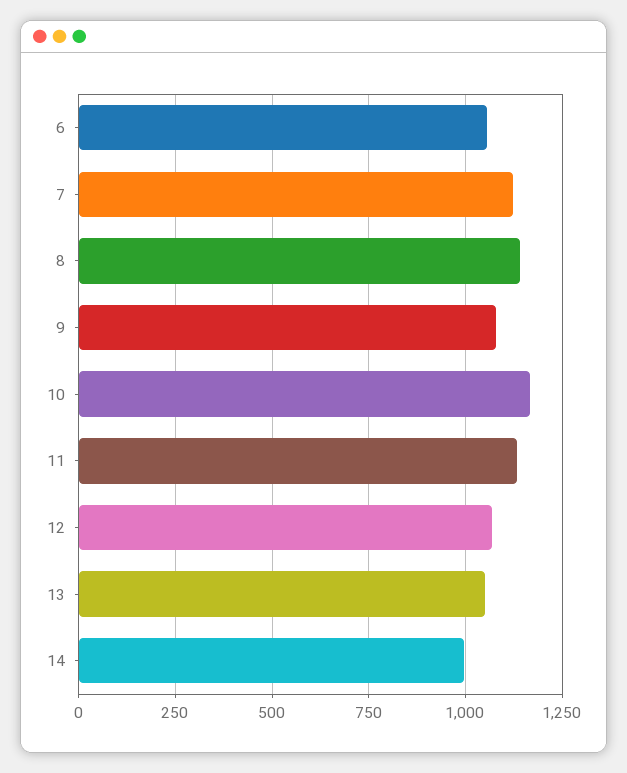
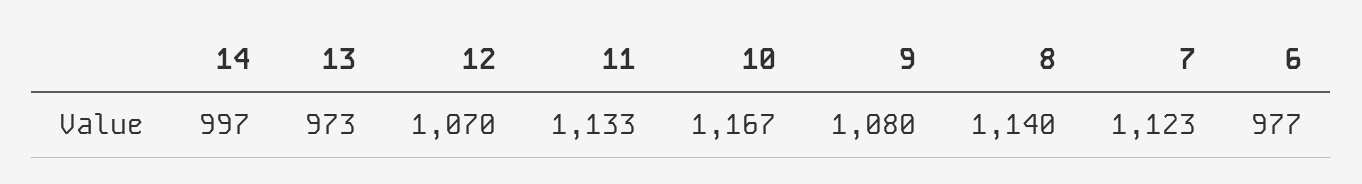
6: 1050 -> 977
13: 1050 -> 973

